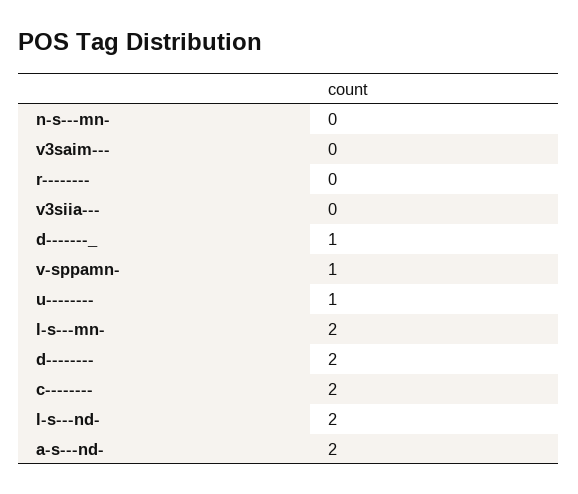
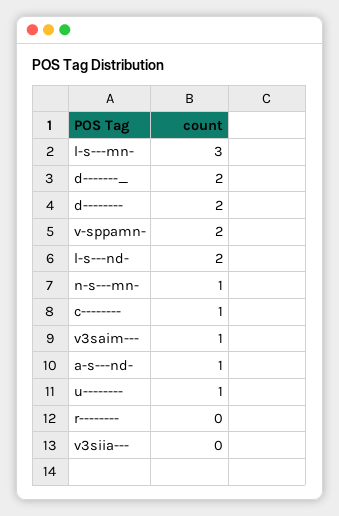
n-s---mn-: 0 -> 1
v3saim---: 0 -> 1
d-------_: 1 -> 2
v-sppamn-: 1 -> 2
l-s---mn-: 2 -> 3
c--------: 2 -> 1
a-s---nd-: 2 -> 1

